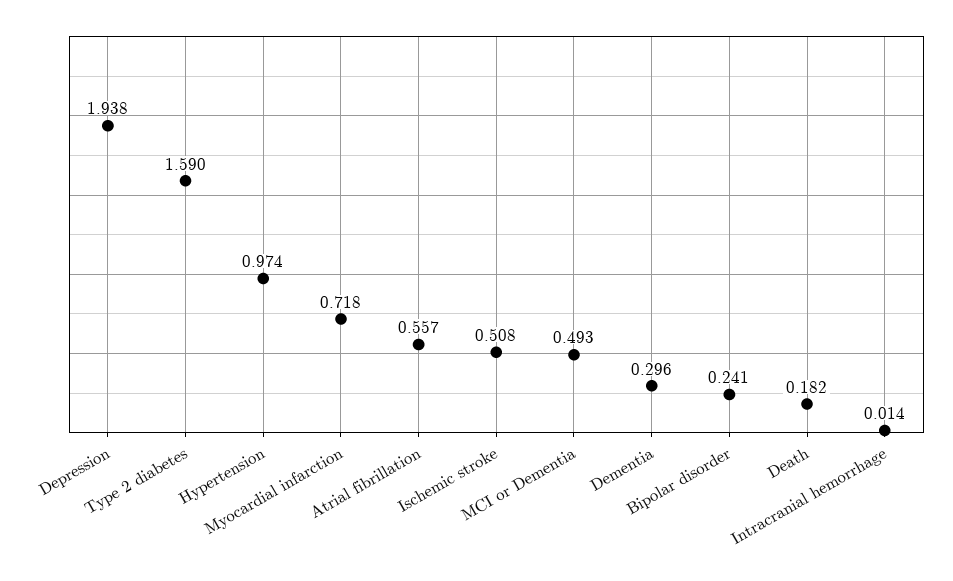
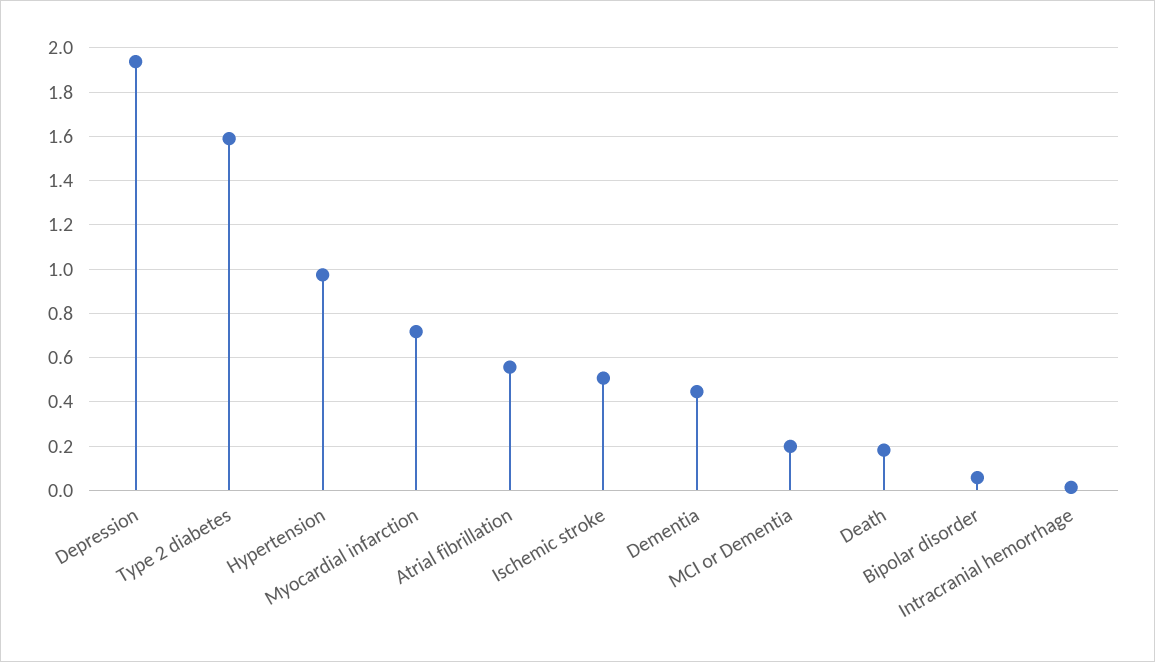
MCI or Dementia: 0.493 -> 0.2
Dementia: 0.296 -> 0.45
Bipolar disorder: 0.241 -> 0.05

